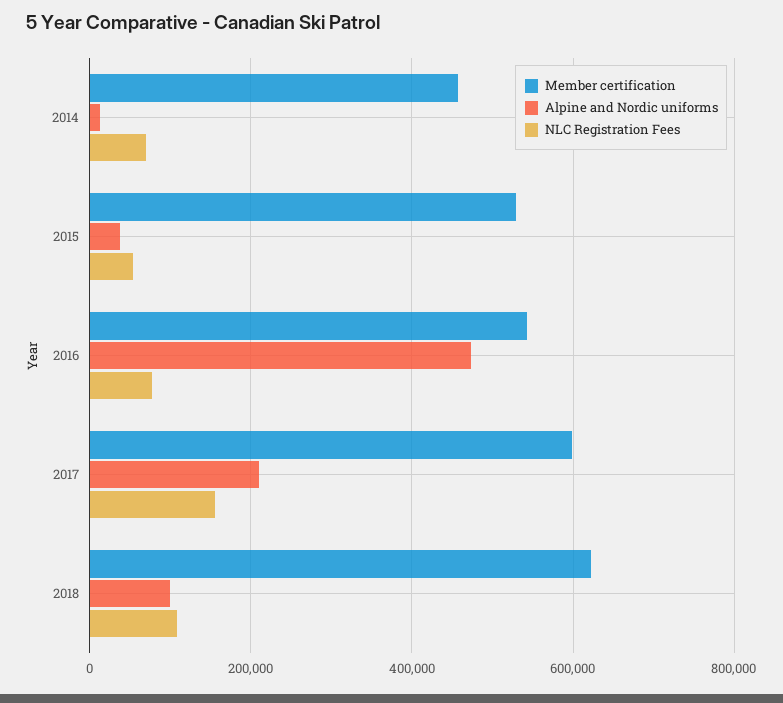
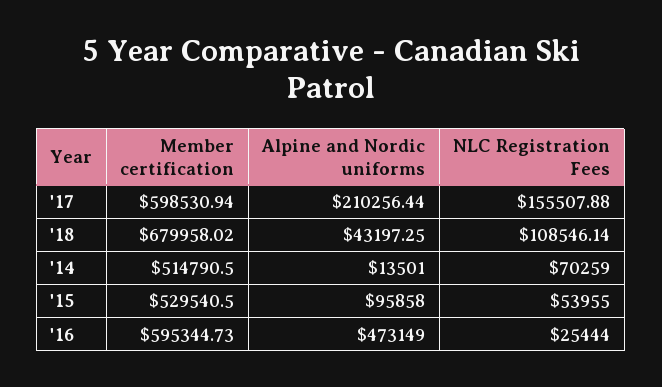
Member certification, 2014: 460000 -> 514790.5
Alpine and Nordic uniforms, 2015: 40000 -> 95858
Member certification, 2016: 540000 -> 595344.73
NLC Registration Fees, 2016: 80000 -> 25444
Member certification, 2018: 620000 -> 679958.02
Alpine and Nordic uniforms, 2018: 100000 -> 43197.25

